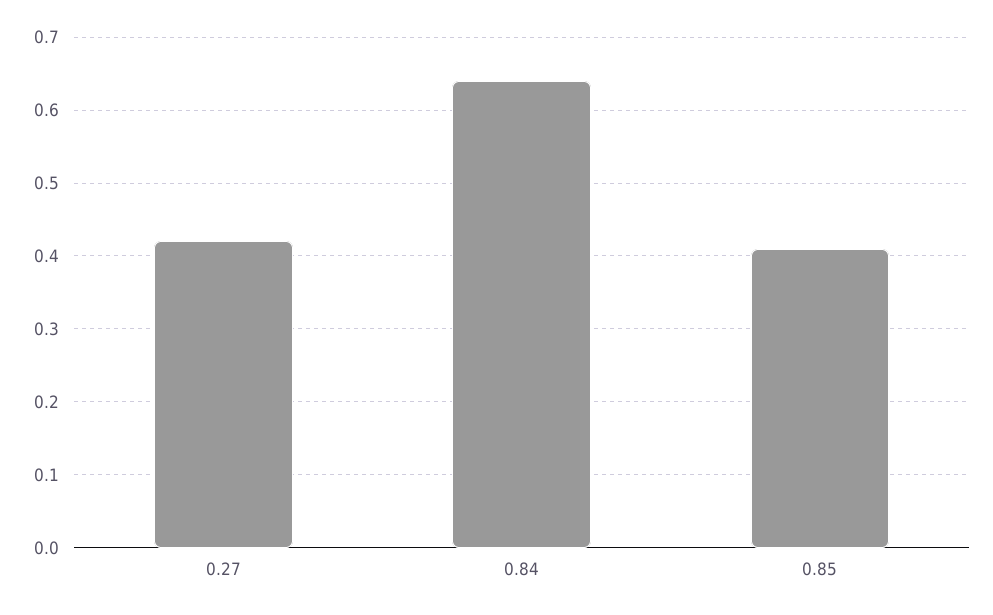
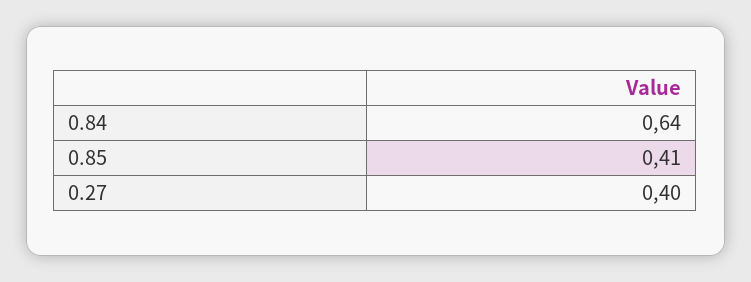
0.27: 0.42 -> 0.4

